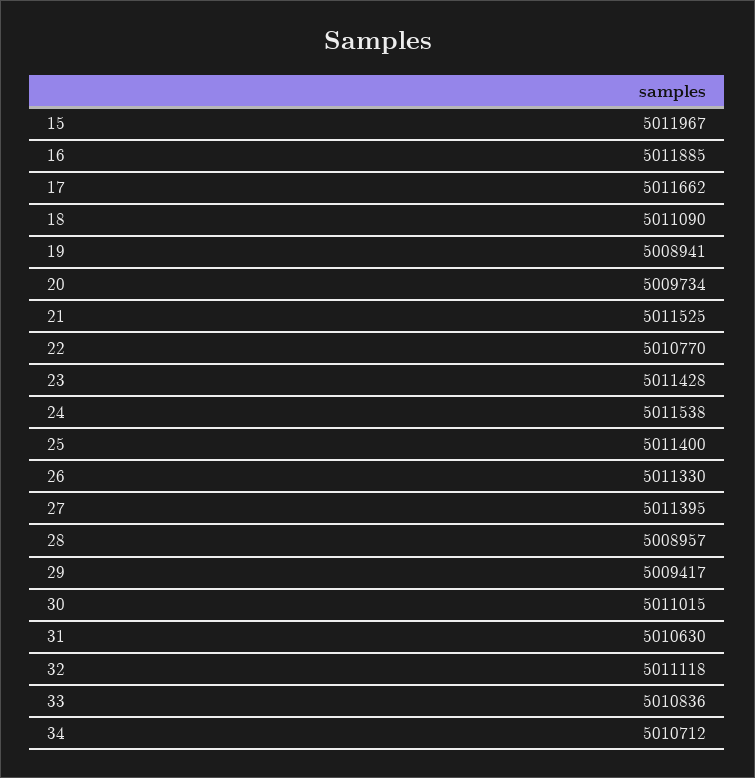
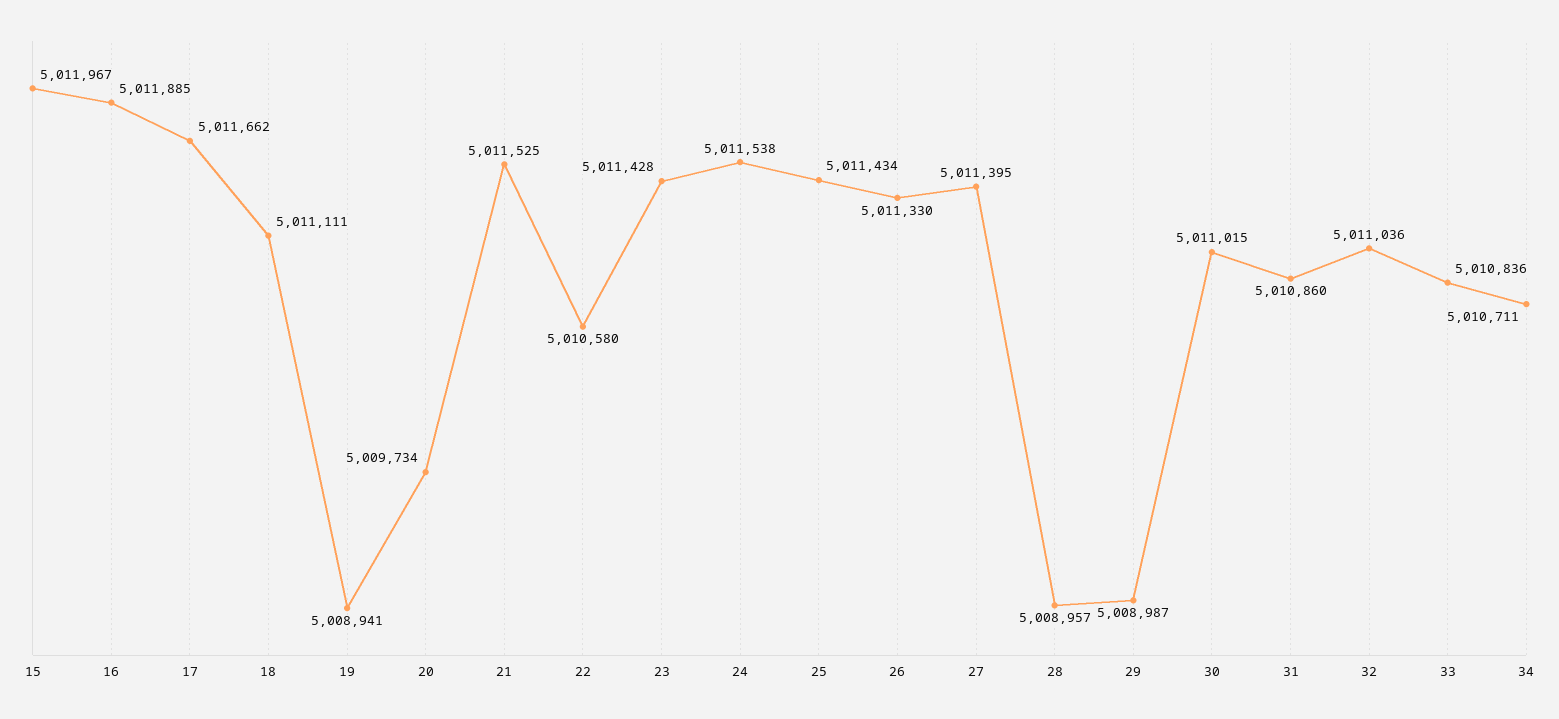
18: 5011090 -> 5011111
22: 5010770 -> 5010580
25: 5011400 -> 5011434
29: 5009417 -> 5008987
31: 5010630 -> 5010860
32: 5011118 -> 5011036
34: 5010712 -> 5010711

